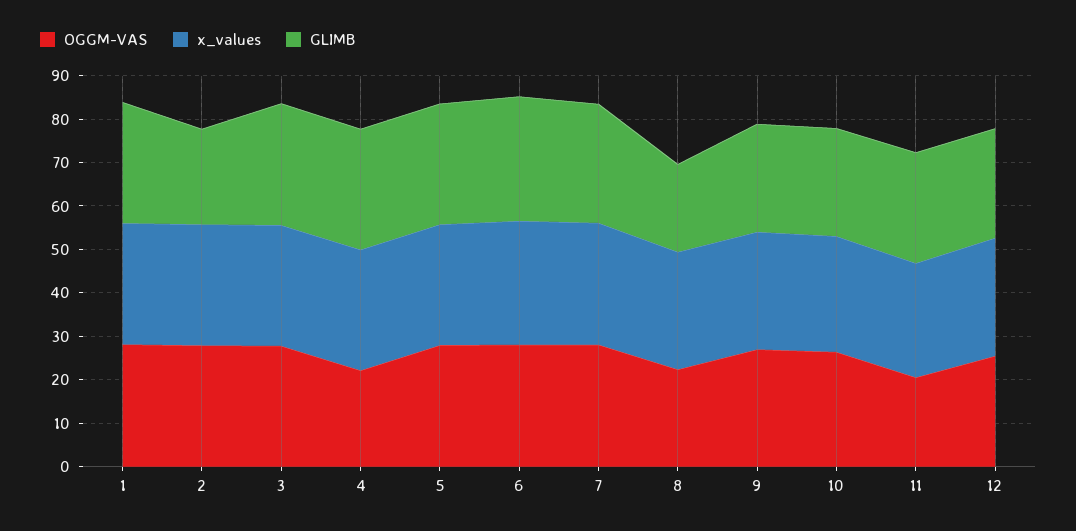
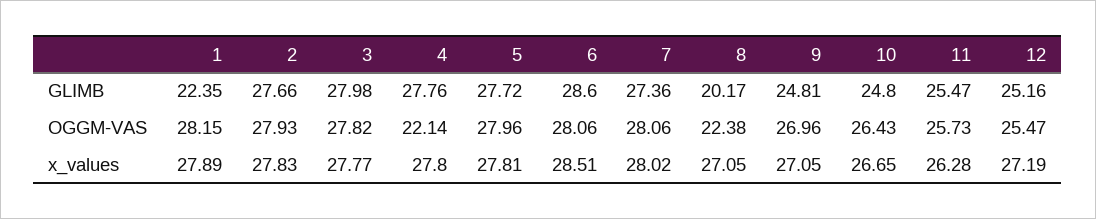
GLIMB, 1: 28 -> 22.35
GLIMB, 2: 22 -> 27.66
OGGM-VAS, 11: 20 -> 25.73

